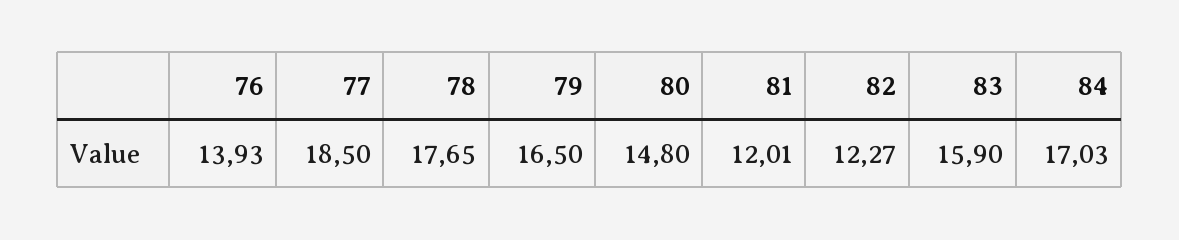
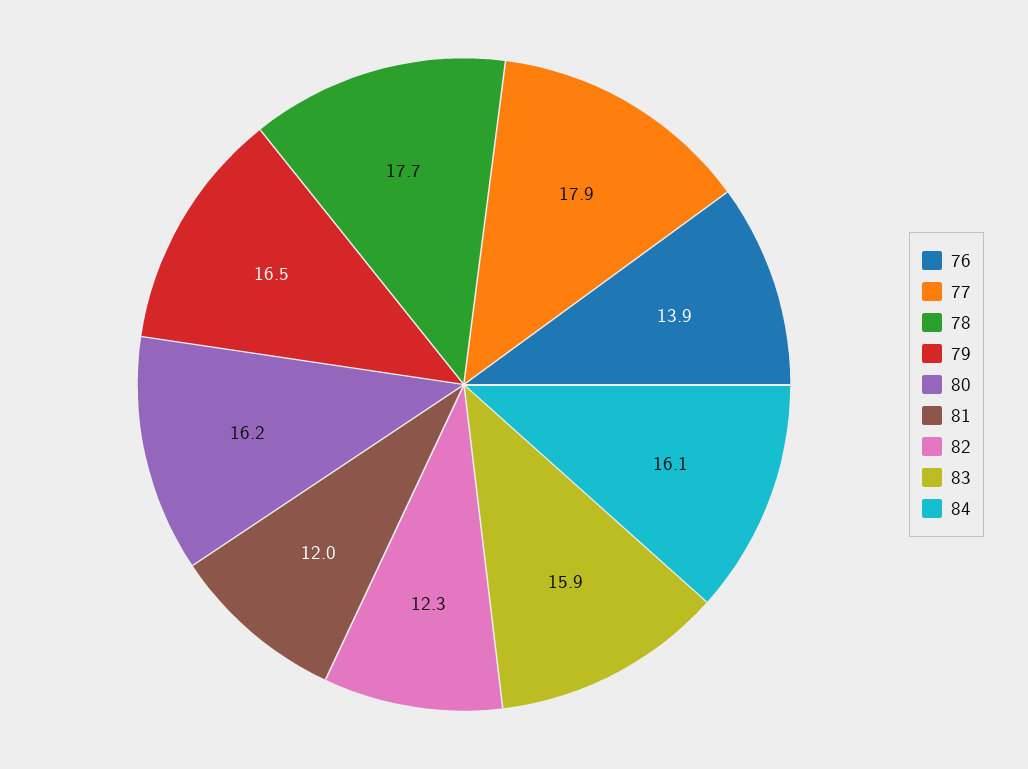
77: 18.5 -> 17.9
80: 14.8 -> 16.2
84: 17.03 -> 16.1

